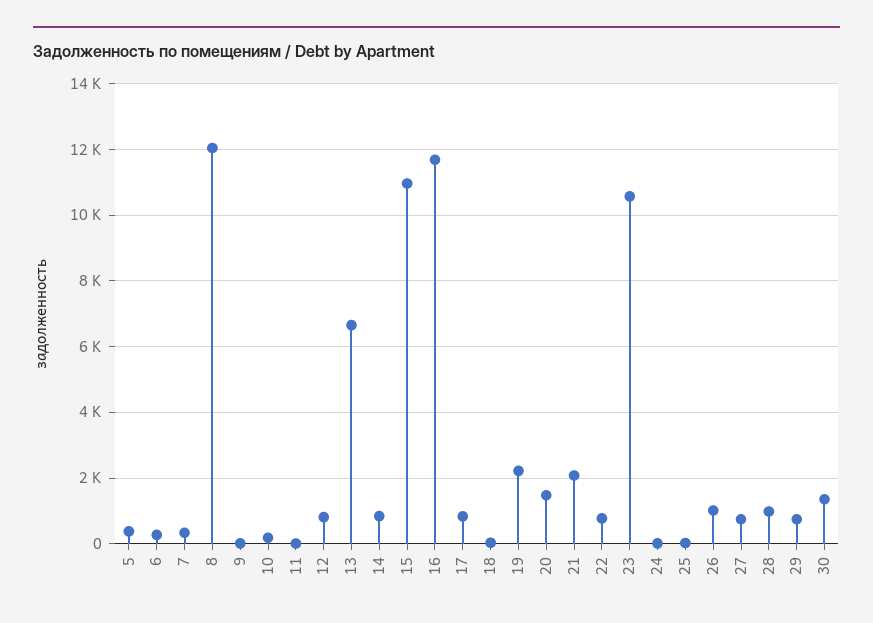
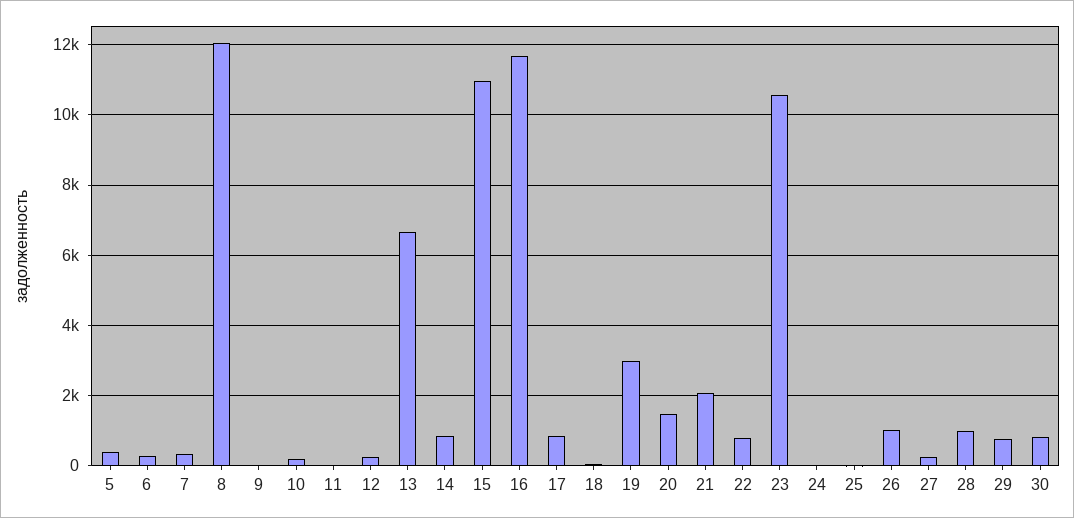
12: 800 -> 200
19: 2200 -> 3000
27: 800 -> 200
30: 1400 -> 800

